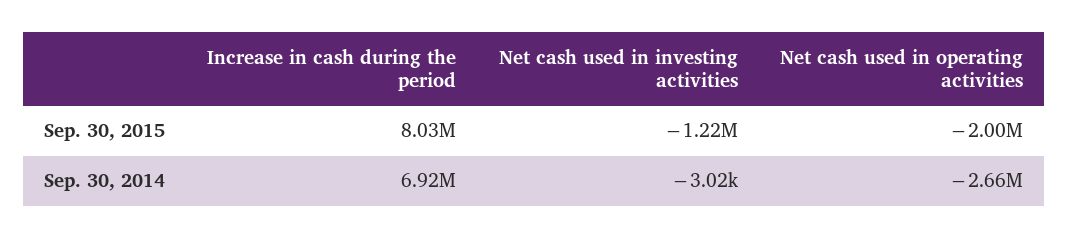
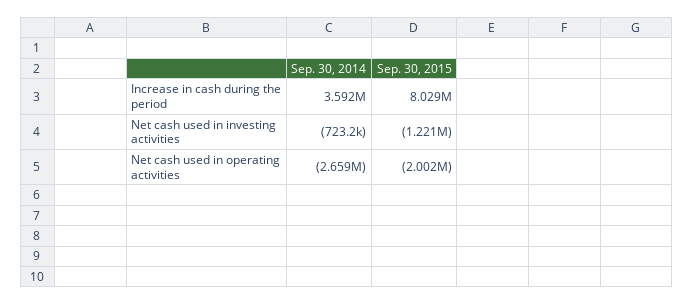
Increase in cash during the period, Sep. 30, 2014: 6920000 -> 3592000
Net cash used in investing activities, Sep. 30, 2014: -3020 -> -723200

